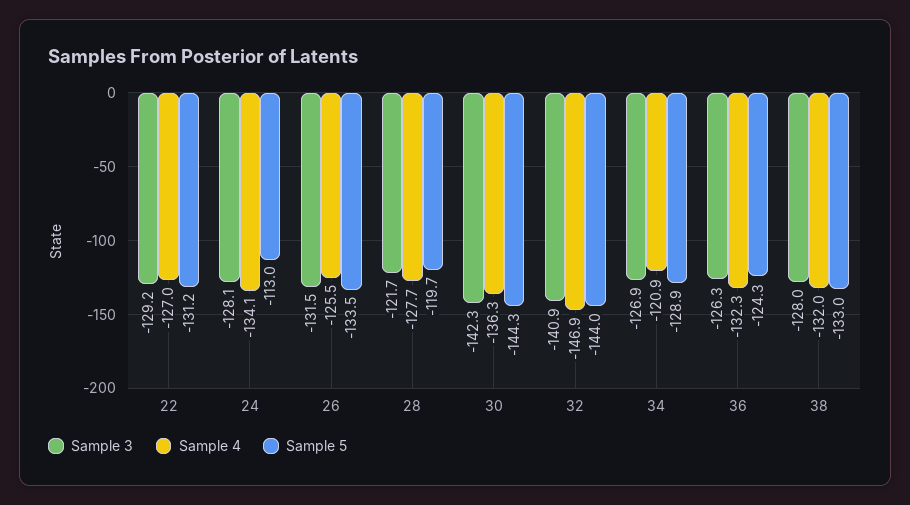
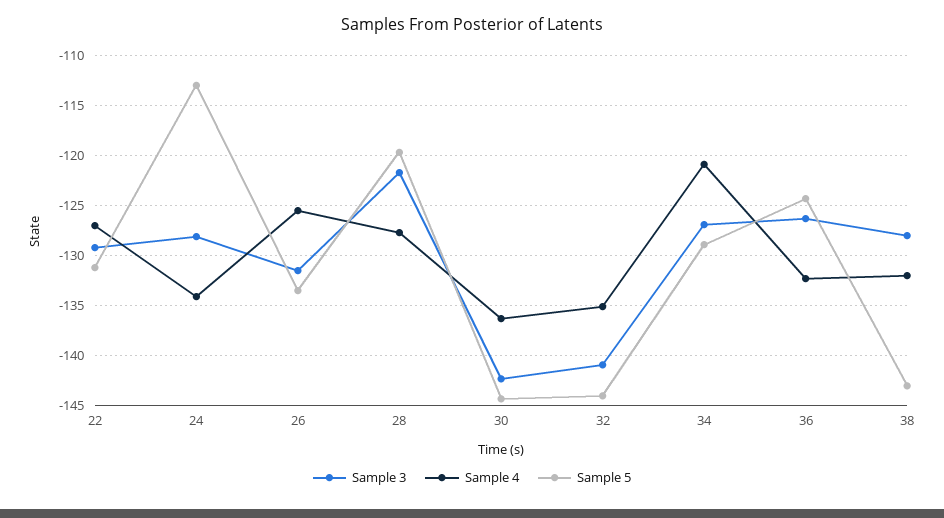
Sample 4, 32: -146.9 -> -135
Sample 5, 38: -133 -> -143

